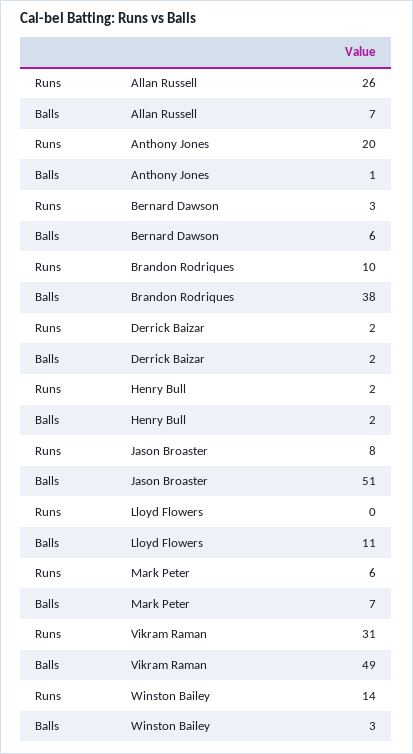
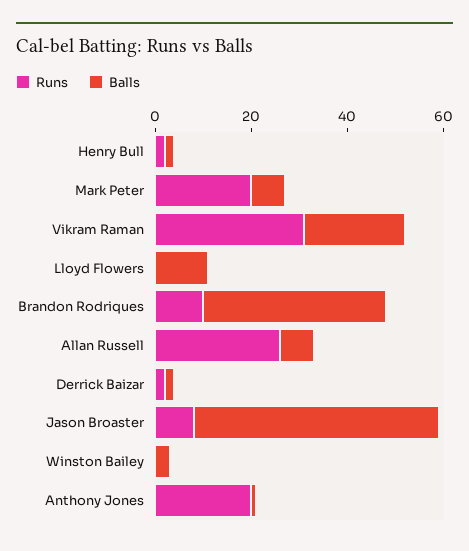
Runs, Bernard Dawson: 3 -> none
Balls, Bernard Dawson: 6 -> none
Runs, Mark Peter: 6 -> 20
Balls, Vikram Raman: 49 -> 20
Runs, Winston Bailey: 14 -> 0

